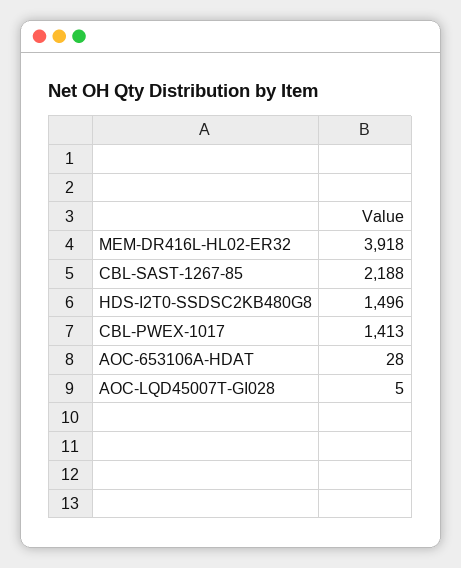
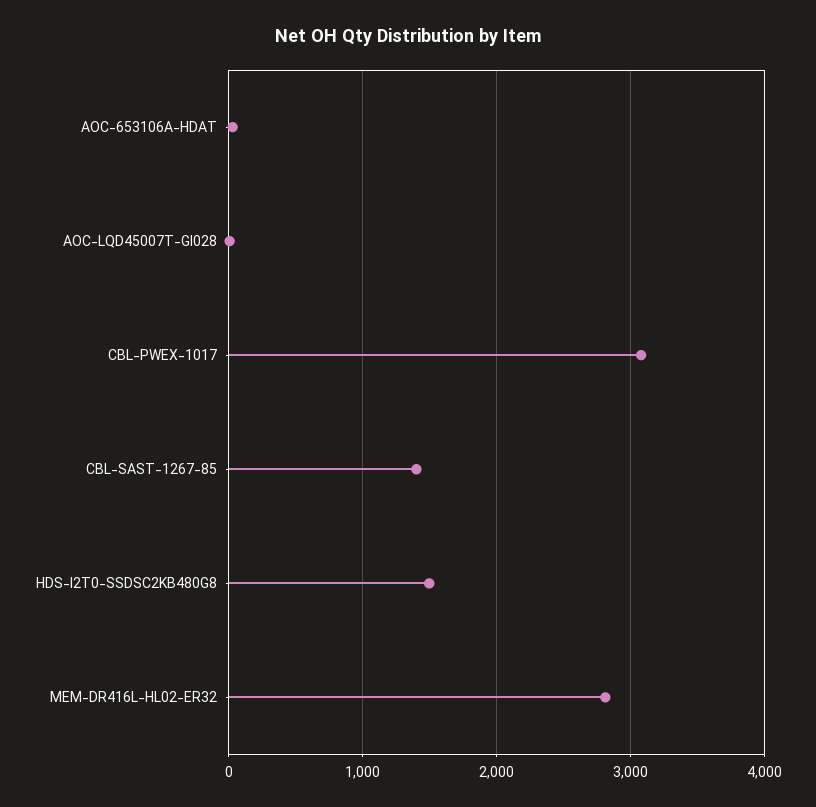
MEM-DR416L-HL02-ER32: 3918 -> 2800
CBL-SAST-1267-85: 2188 -> 1400
CBL-PWEX-1017: 1413 -> 3100

